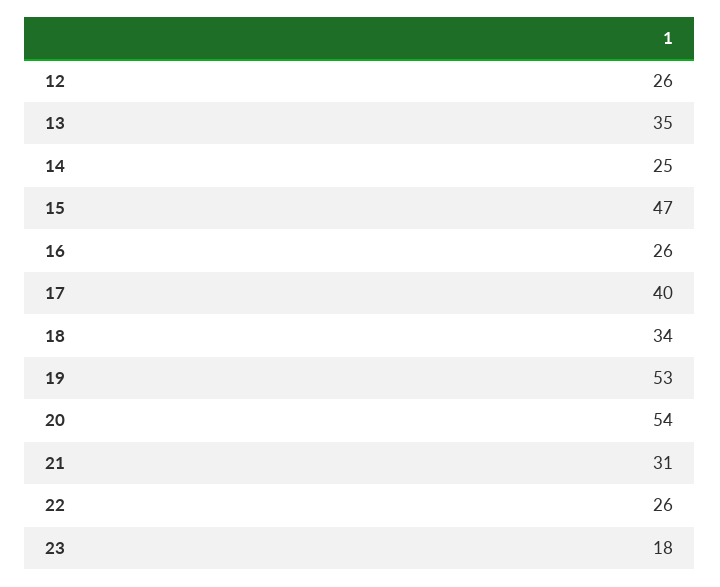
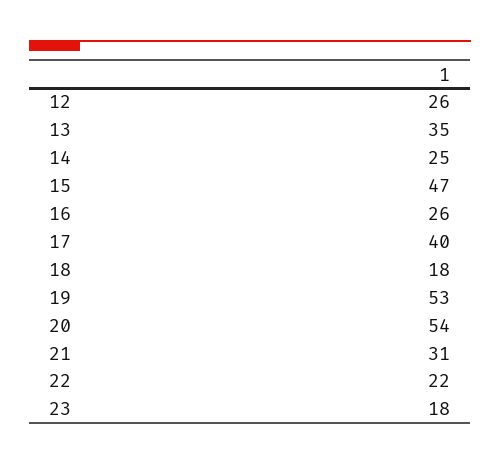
18: 34 -> 18
22: 26 -> 22

